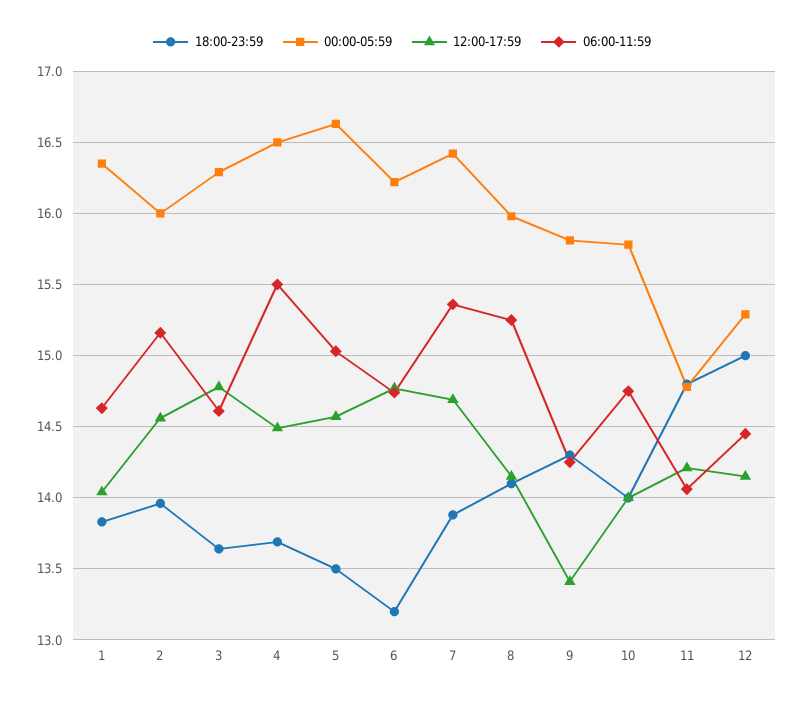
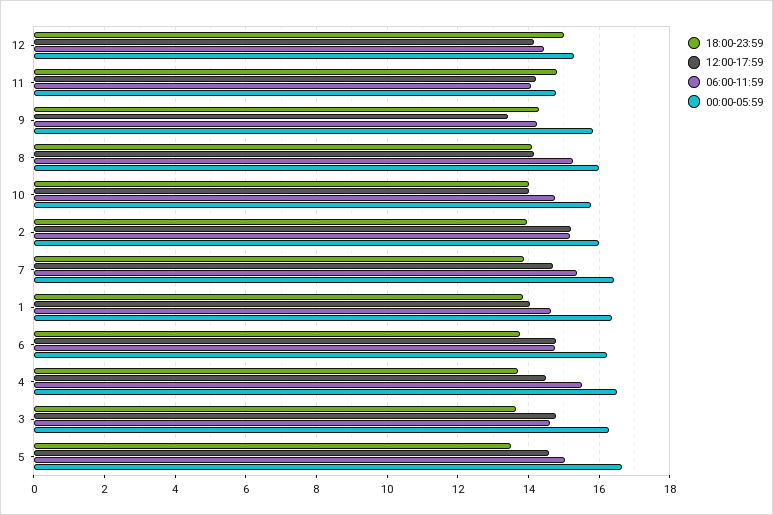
12:00-17:59, 2: 14.55 -> 15.2
18:00-23:59, 6: 13.2 -> 13.8

